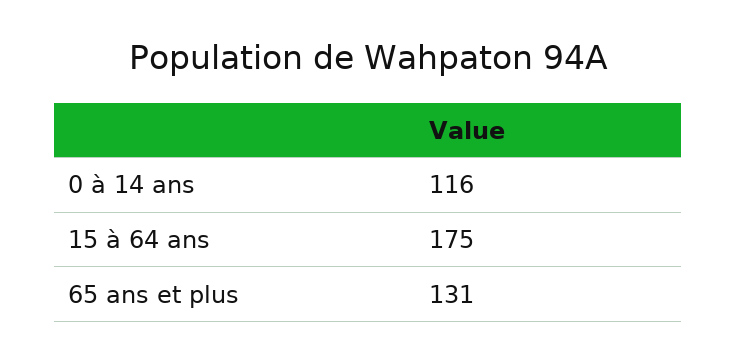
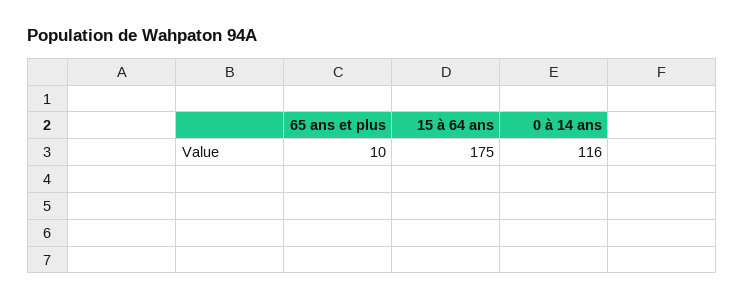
65 ans et plus: 131 -> 10

